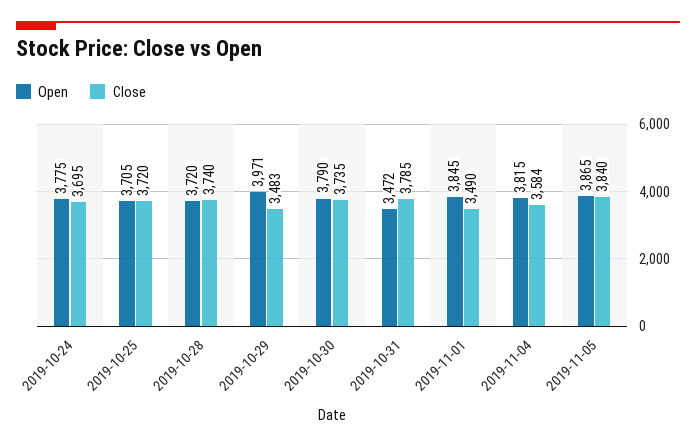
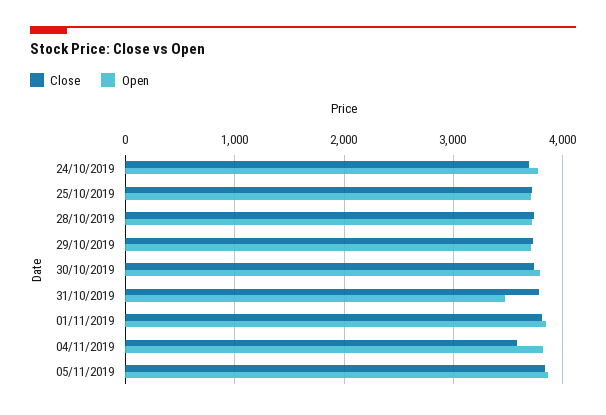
Open, 2019-10-29: 3971 -> 3700
Close, 2019-10-29: 3483 -> 3700
Close, 2019-11-01: 3490 -> 3800

